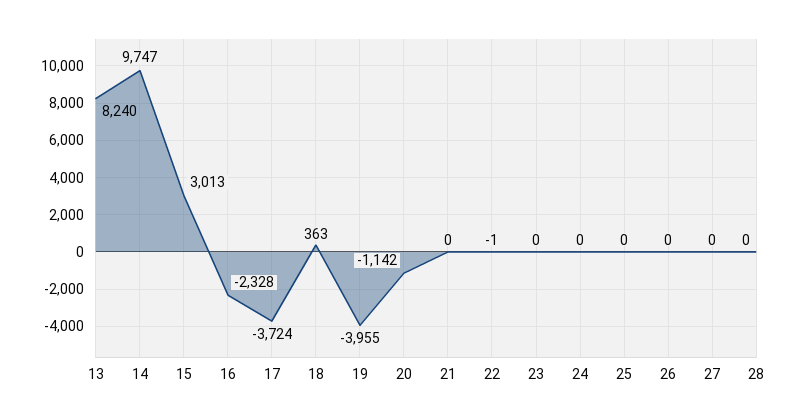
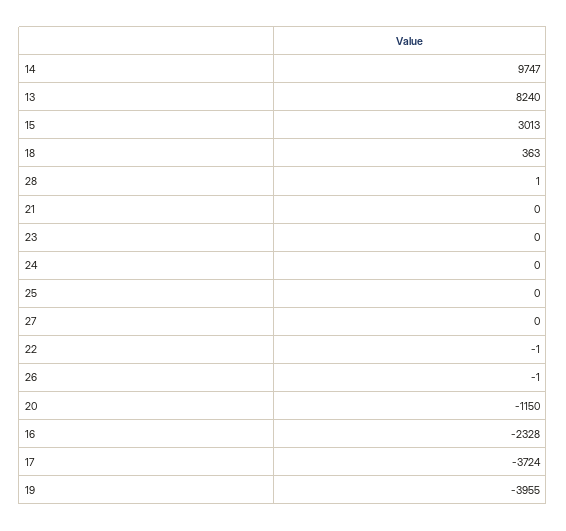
20: -1142 -> -1150
26: 0 -> -1
28: 0 -> 1

